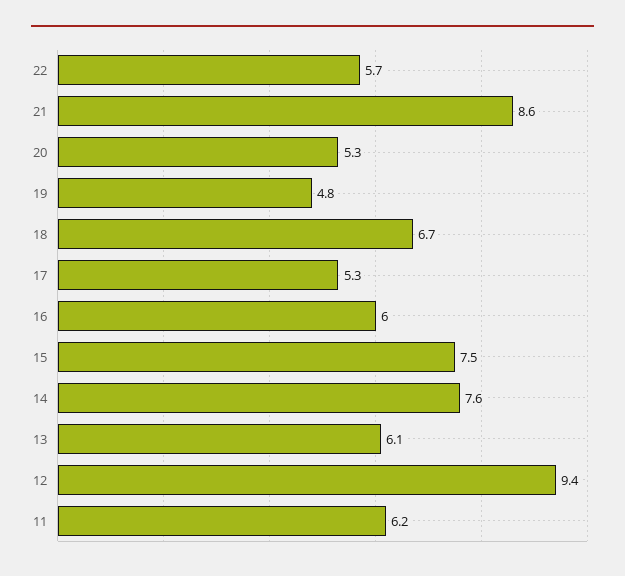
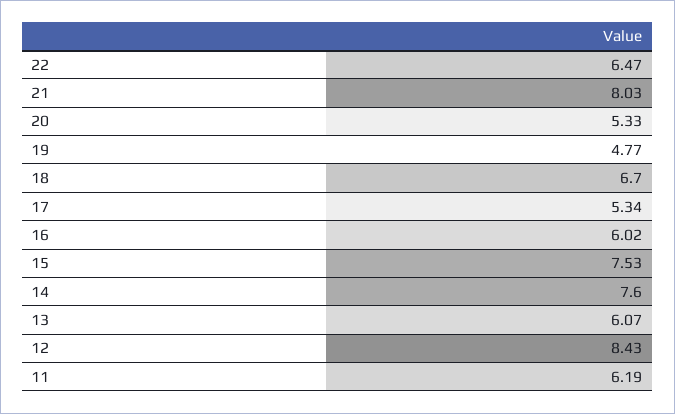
22: 5.7 -> 6.47
21: 8.6 -> 8.03
12: 9.4 -> 8.43

